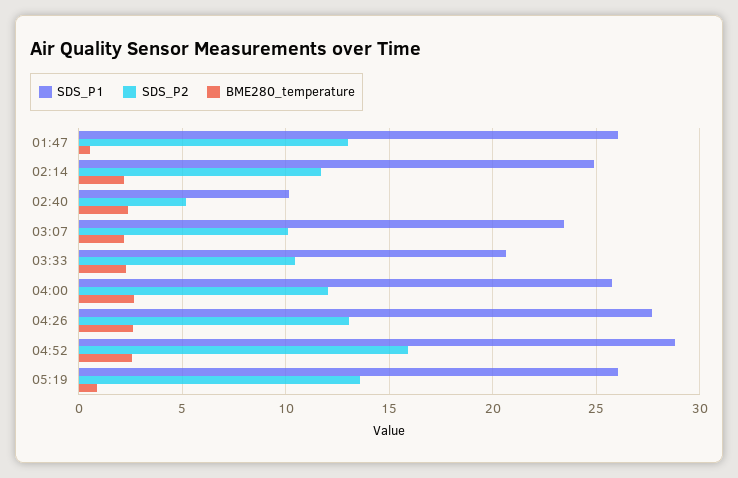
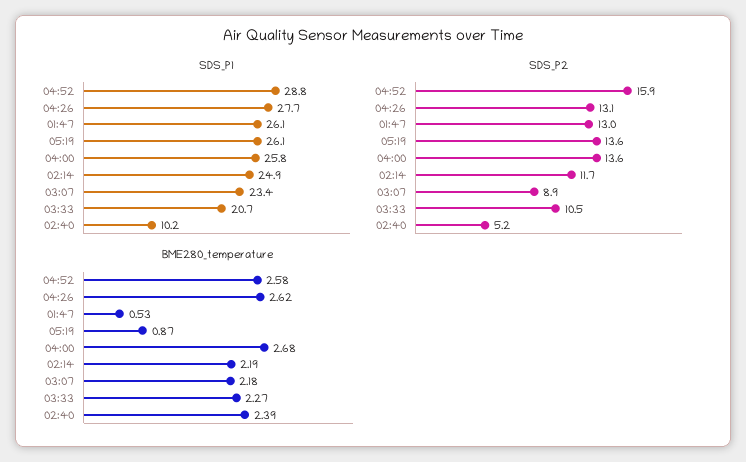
SDS_P2, 03:07: 10 -> 8.9
SDS_P2, 04:00: 12 -> 13.6

